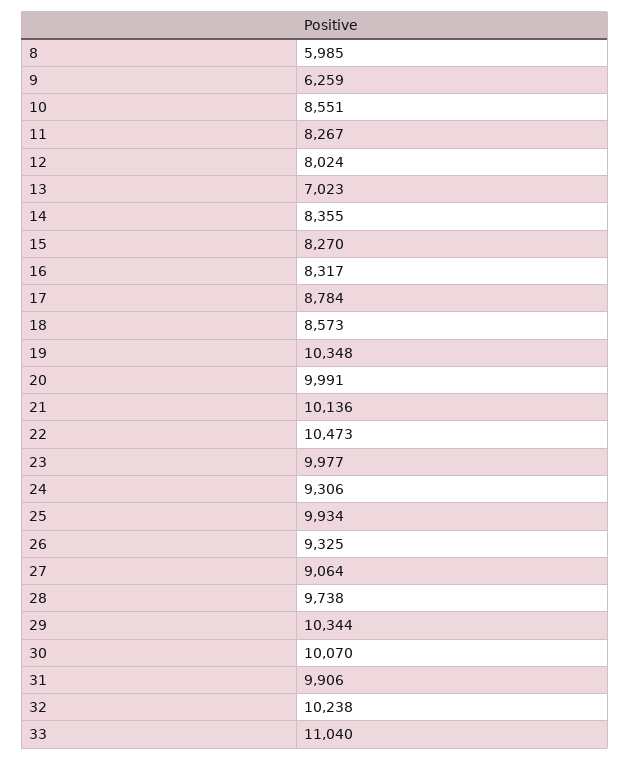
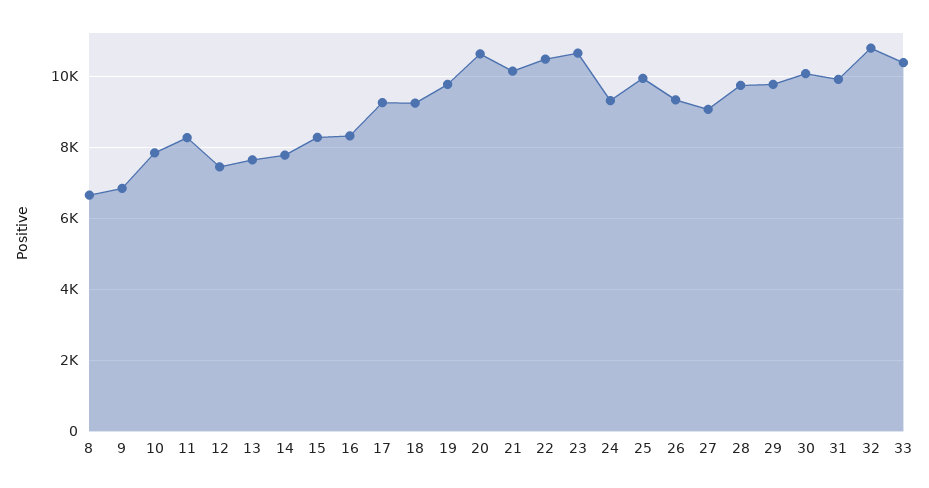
8: 5985 -> 6600
9: 6259 -> 6800
10: 8551 -> 7800
12: 8024 -> 7400
13: 7023 -> 7600
14: 8355 -> 7800
17: 8784 -> 9200
18: 8573 -> 9200
19: 10348 -> 9800
20: 9991 -> 10600
23: 9977 -> 10600
29: 10344 -> 9800
32: 10238 -> 10800
33: 11040 -> 10400

